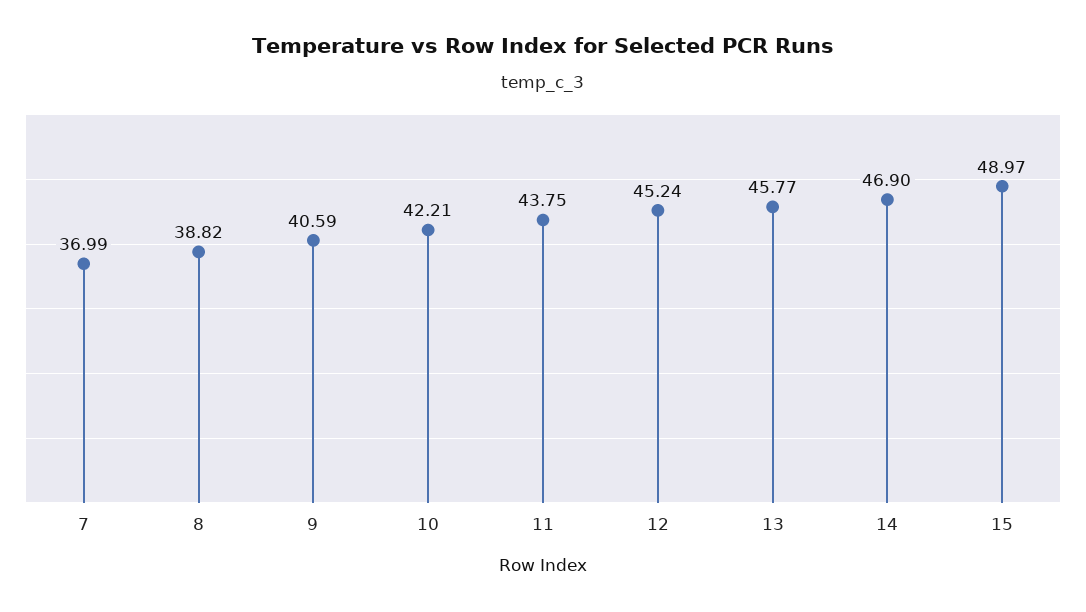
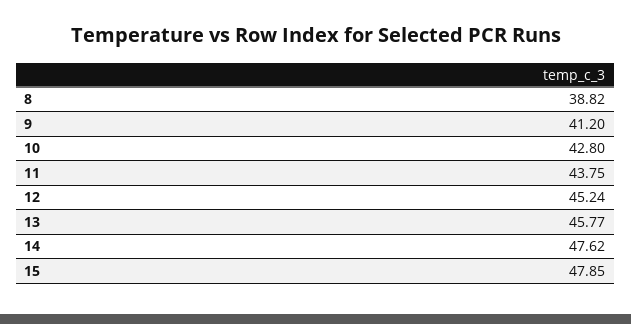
7: 36.99 -> none
9: 40.59 -> 41.2
10: 42.21 -> 42.8
14: 46.9 -> 47.62
15: 48.97 -> 47.85

